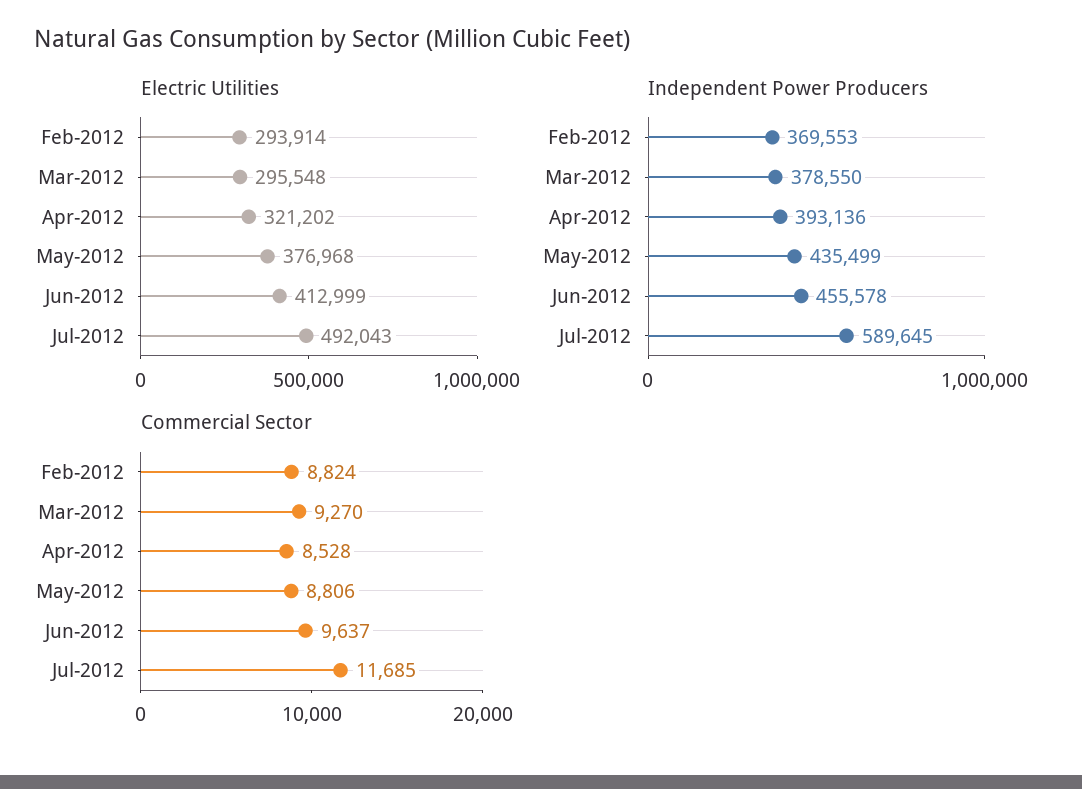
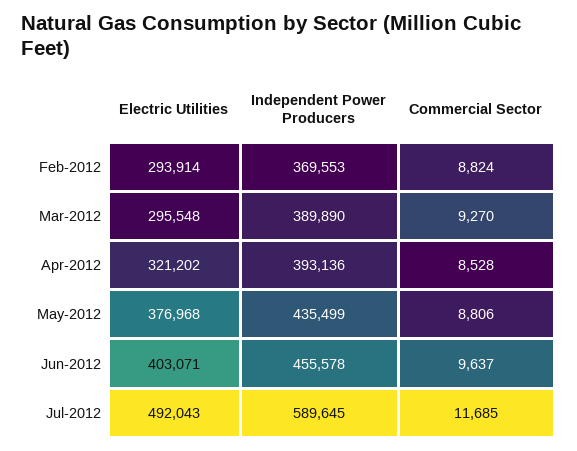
Electric Utilities, Jun-2012: 412999 -> 403071
Independent Power Producers, Mar-2012: 378550 -> 389890

